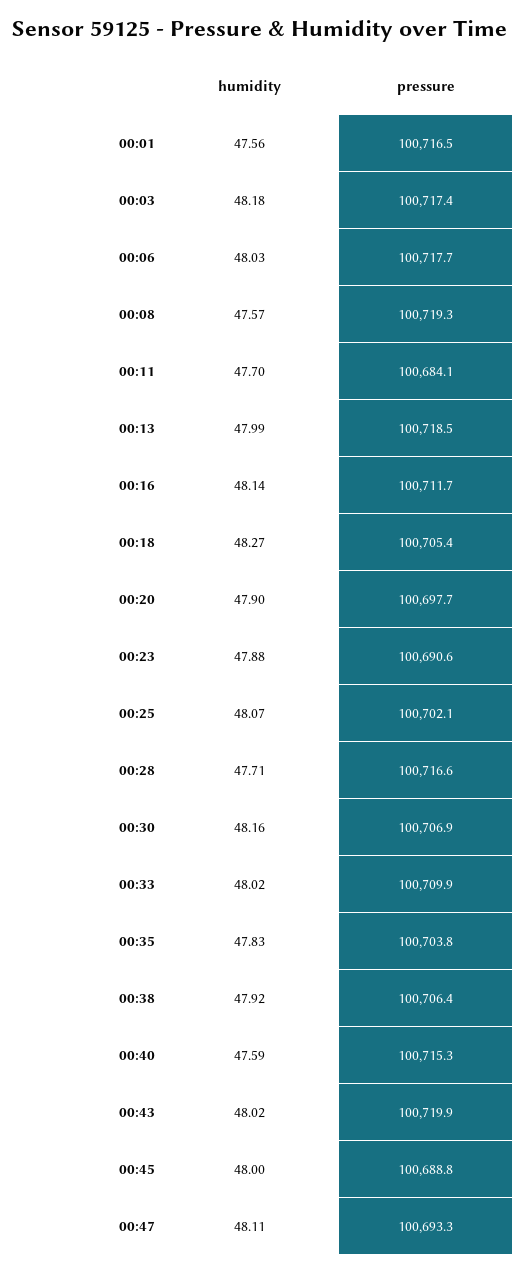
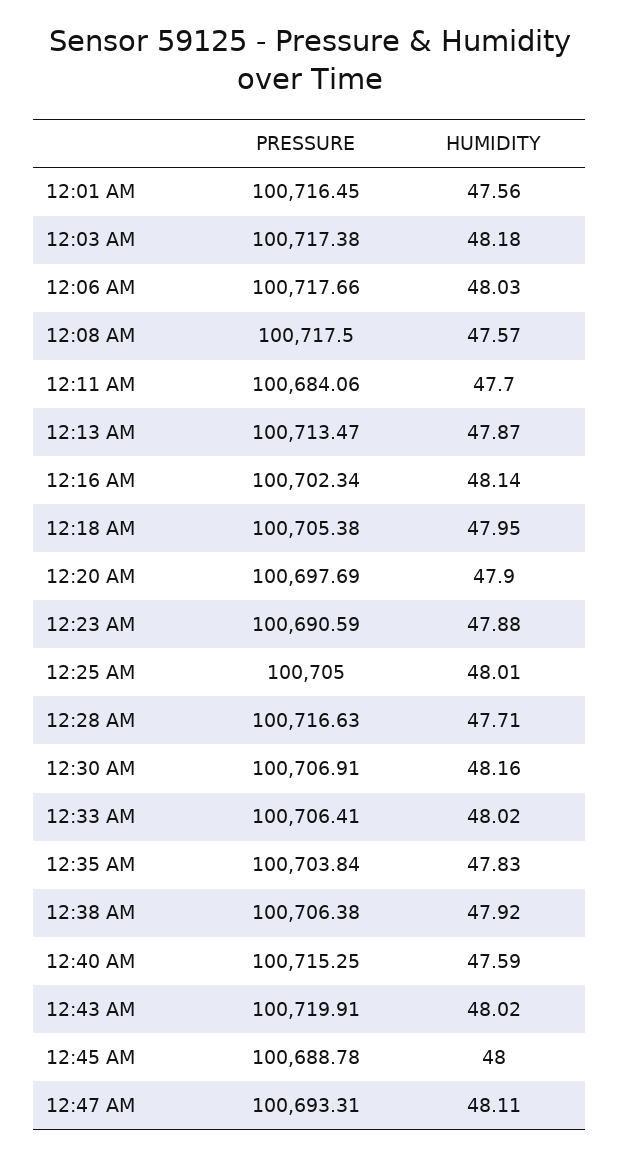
pressure, 00:08: 100719.3 -> 100717.5
humidity, 00:13: 47.99 -> 47.87
pressure, 00:13: 100718.5 -> 100713.47
pressure, 00:16: 100711.7 -> 100702.34
humidity, 00:18: 48.27 -> 47.95
humidity, 00:25: 48.07 -> 48.01
pressure, 00:25: 100702.1 -> 100705
pressure, 00:33: 100709.9 -> 100706.41

